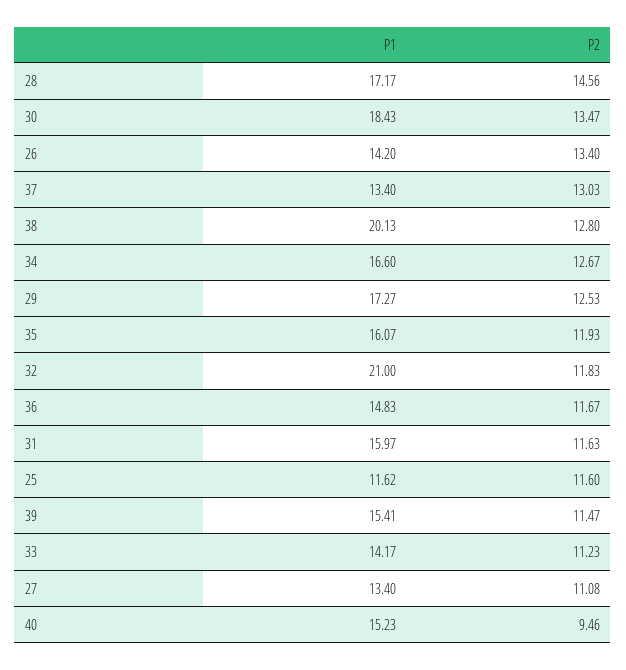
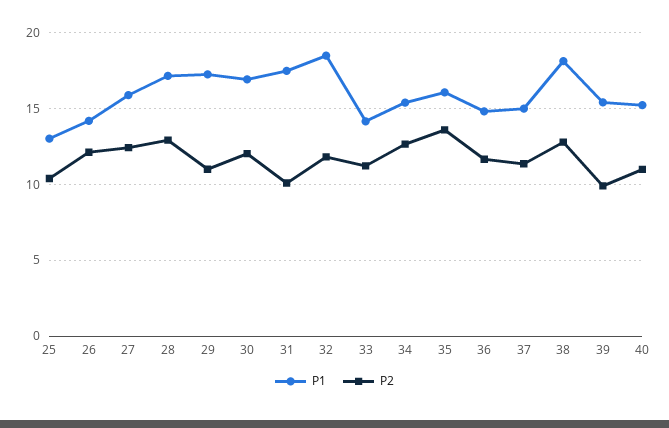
P2, 28: 14.56 -> 13
P1, 30: 18.43 -> 17
P2, 30: 13.47 -> 12
P2, 26: 13.4 -> 12
P1, 37: 13.4 -> 15
P2, 37: 13.03 -> 11.5
P1, 38: 20.13 -> 18
P1, 34: 16.6 -> 15.5
P2, 29: 12.53 -> 11
P2, 35: 11.93 -> 13.5
P1, 32: 21 -> 18.5
P1, 31: 15.97 -> 17.5
P2, 31: 11.63 -> 10
P1, 25: 11.62 -> 13
P2, 25: 11.6 -> 10.5
P2, 39: 11.47 -> 10
P1, 27: 13.4 -> 16
P2, 27: 11.08 -> 12.5
P2, 40: 9.46 -> 11

